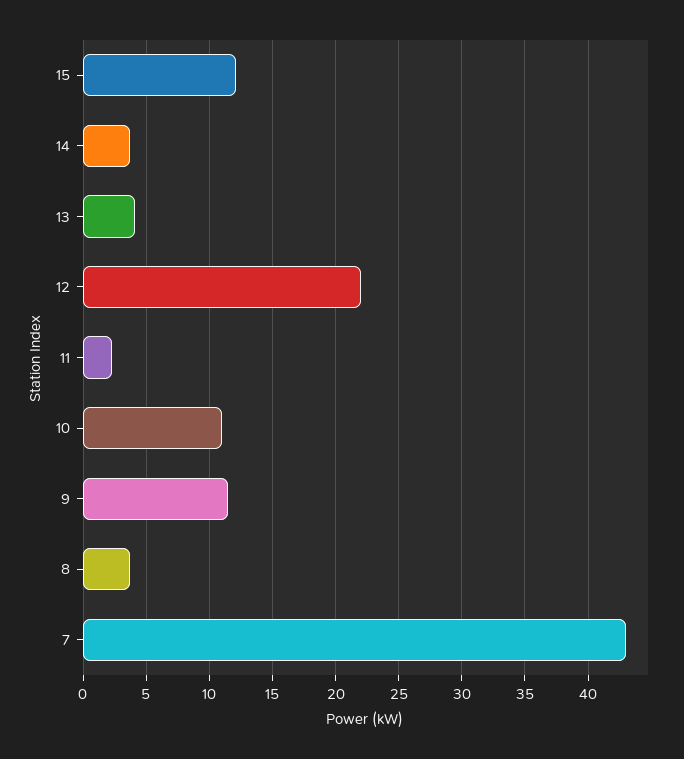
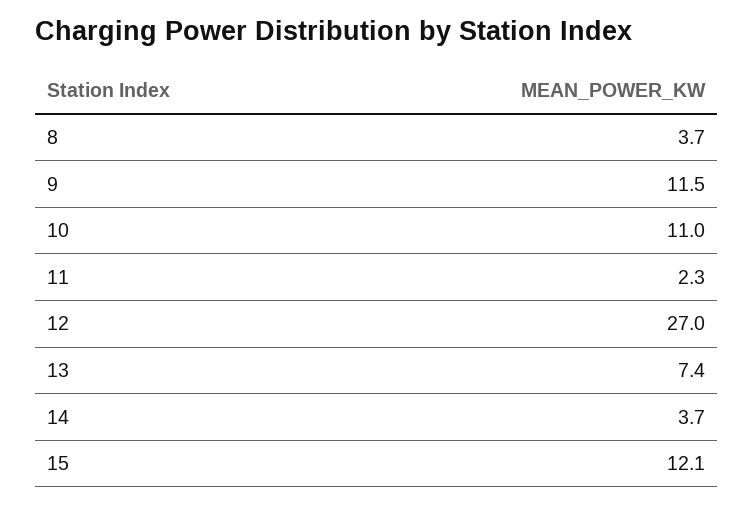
13: 4 -> 7.4
12: 22 -> 27
7: 43 -> none

